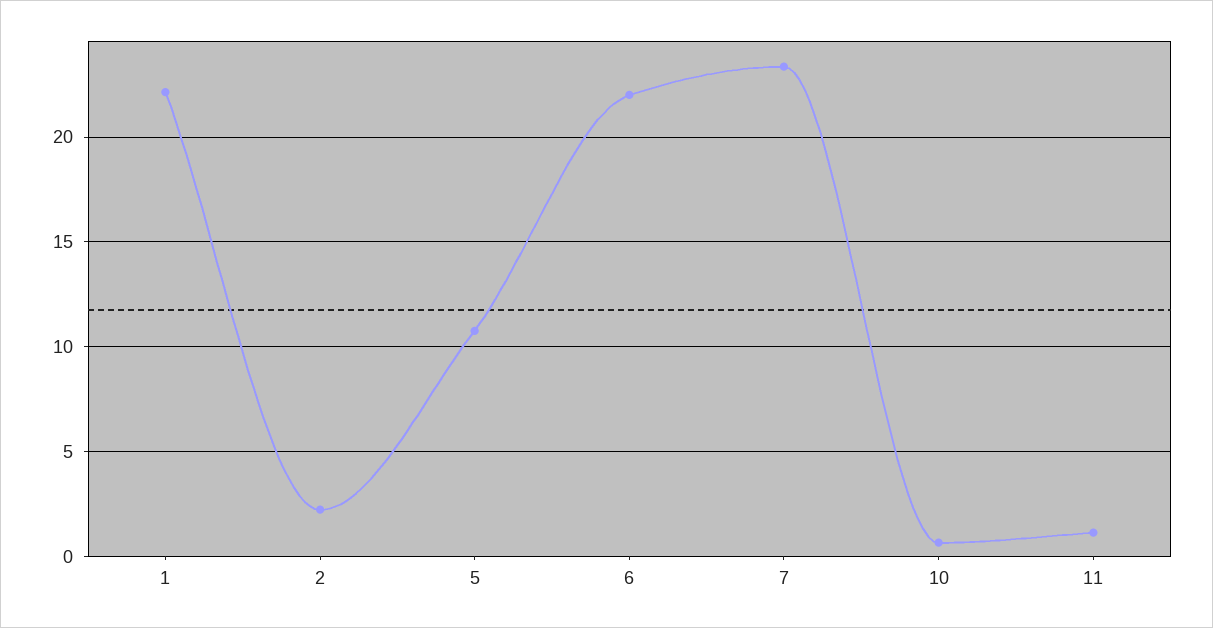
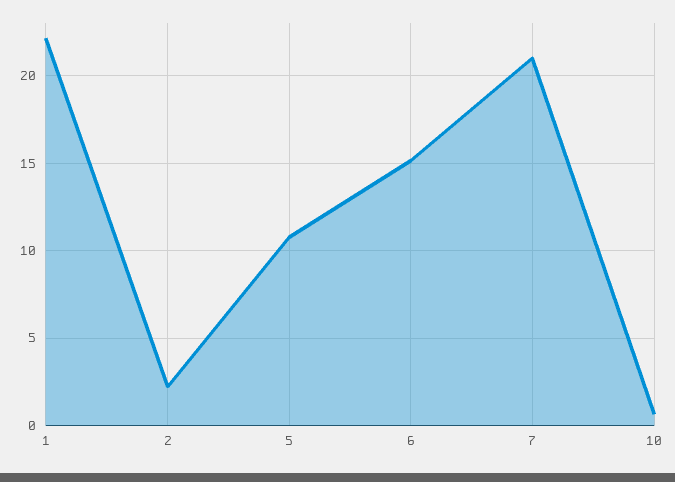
6: 22 -> 15
7: 23.5 -> 21
11: 1 -> none

